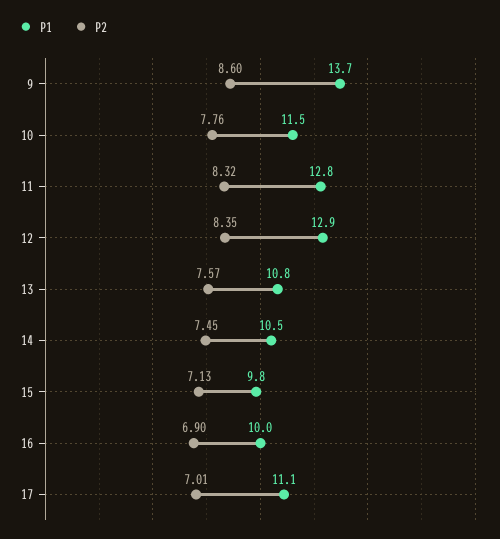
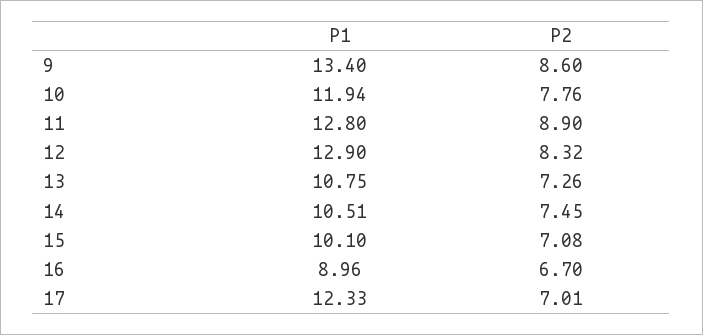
P1, 9: 13.7 -> 13.4
P1, 10: 11.5 -> 11.94
P2, 11: 8.32 -> 8.9
P2, 12: 8.35 -> 8.32
P2, 13: 7.57 -> 7.26
P1, 15: 9.8 -> 10.1
P2, 15: 7.13 -> 7.08
P1, 16: 10 -> 8.96
P2, 16: 6.9 -> 6.7
P1, 17: 11.1 -> 12.33

